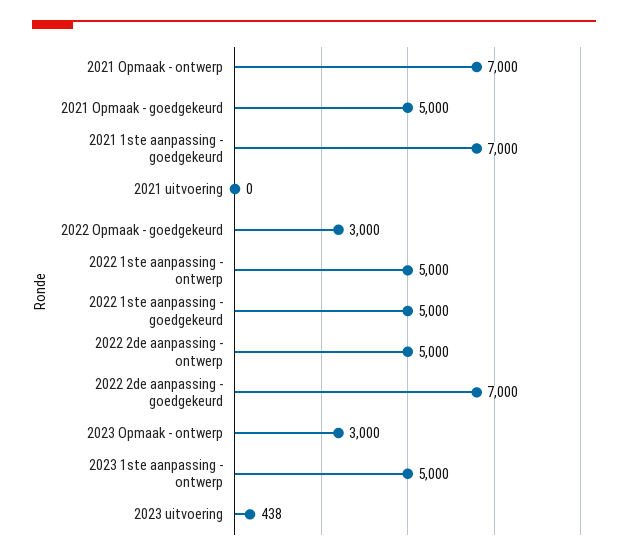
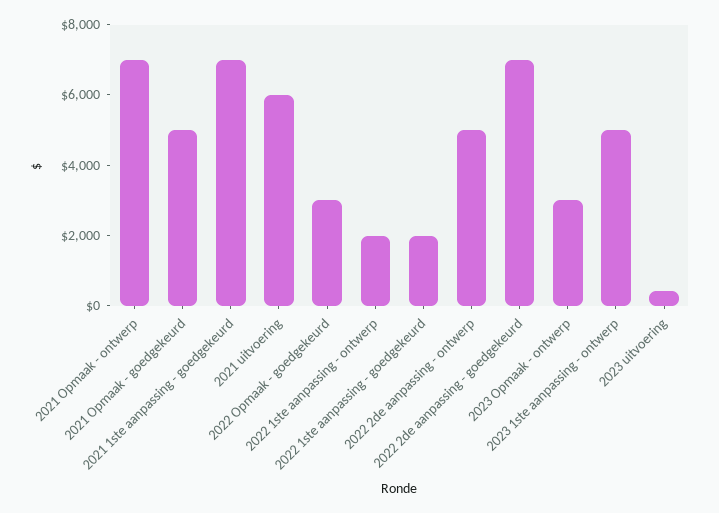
2021 uitvoering: 0 -> 6000
2022 1ste aanpassing - ontwerp: 5000 -> 2000
2022 1ste aanpassing - goedgekeurd: 5000 -> 2000

